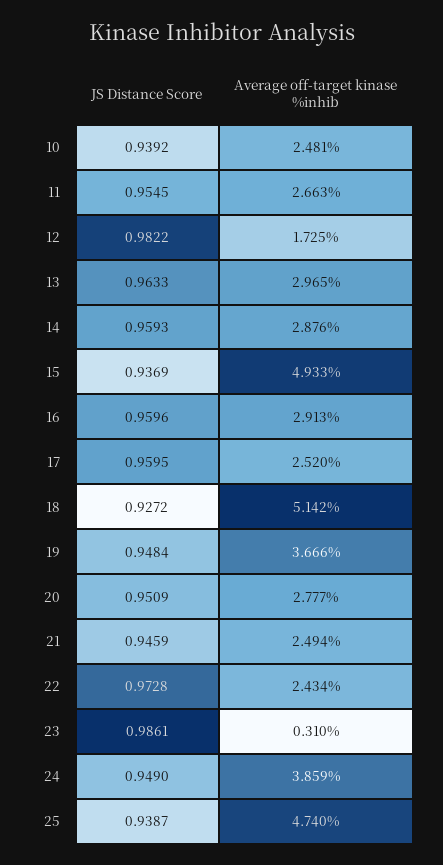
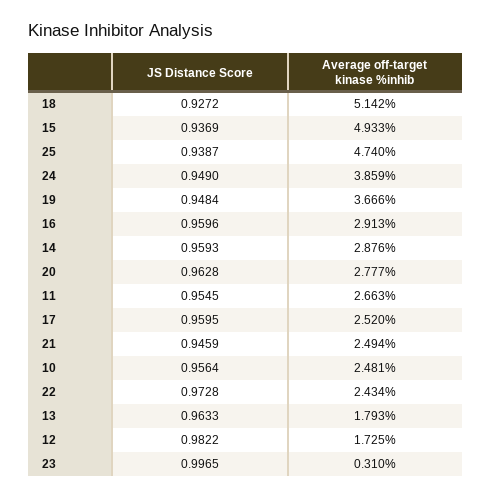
JS Distance Score, 10: 0.9392 -> 0.9564
Average off-target kinase %inhib, 13: 2.965 -> 1.793
JS Distance Score, 20: 0.9509 -> 0.9628
JS Distance Score, 23: 0.9861 -> 0.9965

